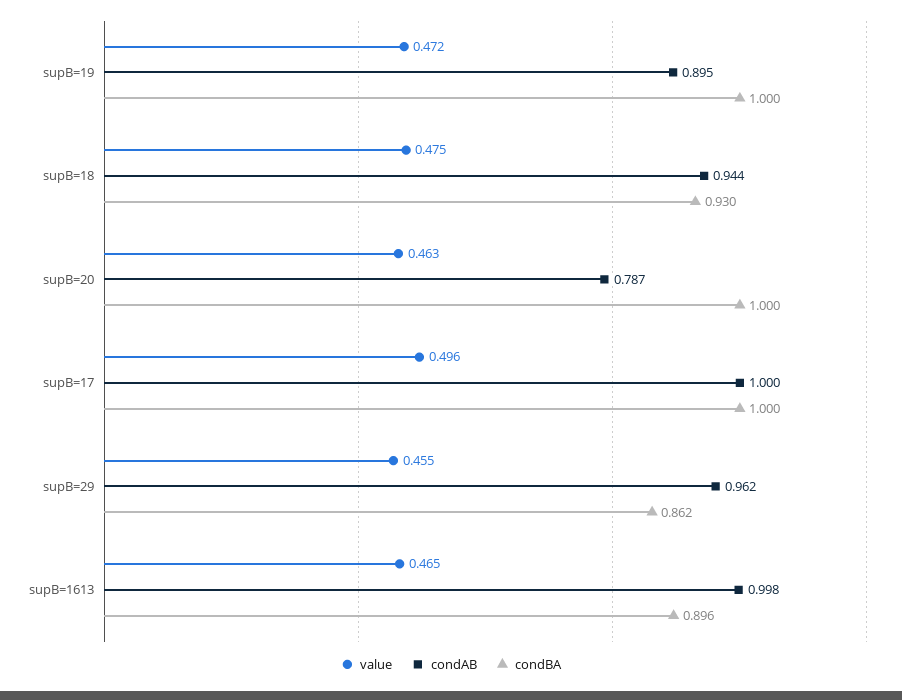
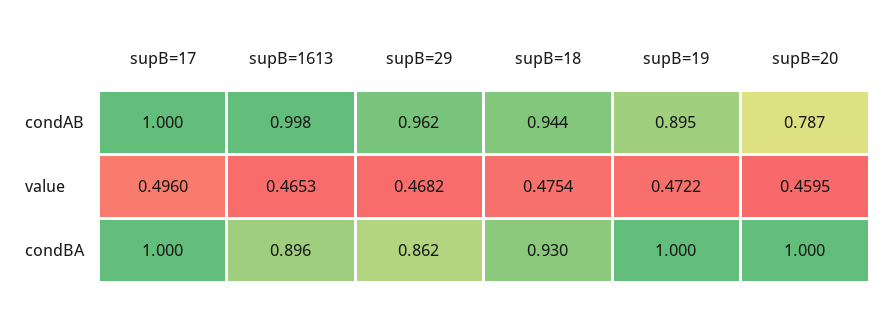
value, supB=20: 0.463 -> 0.4595
value, supB=29: 0.455 -> 0.4682

